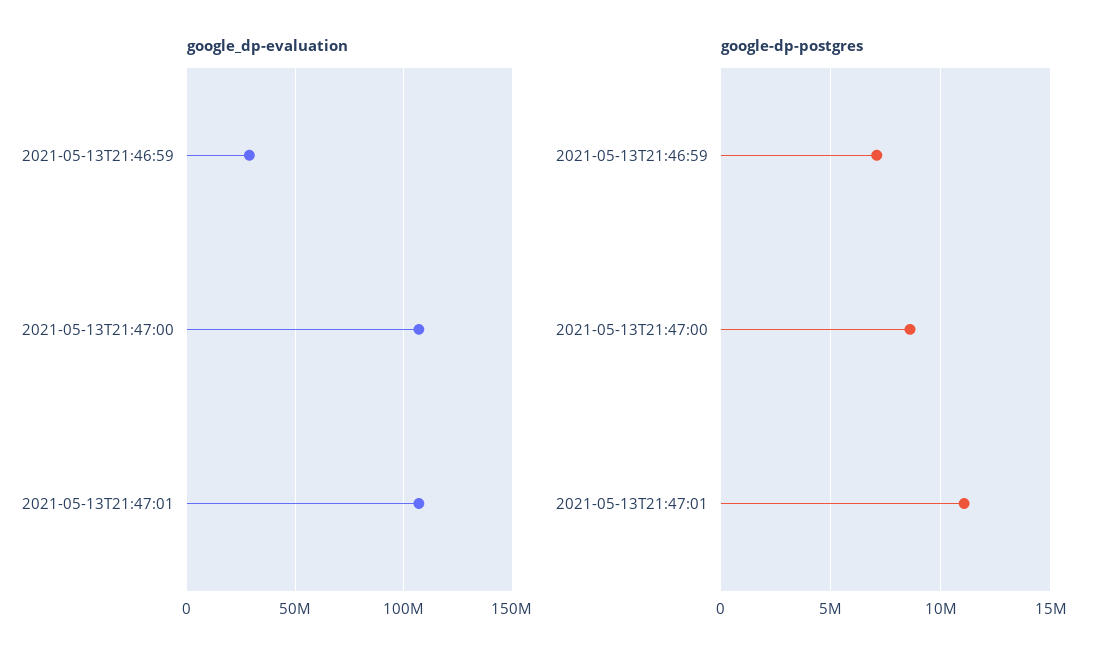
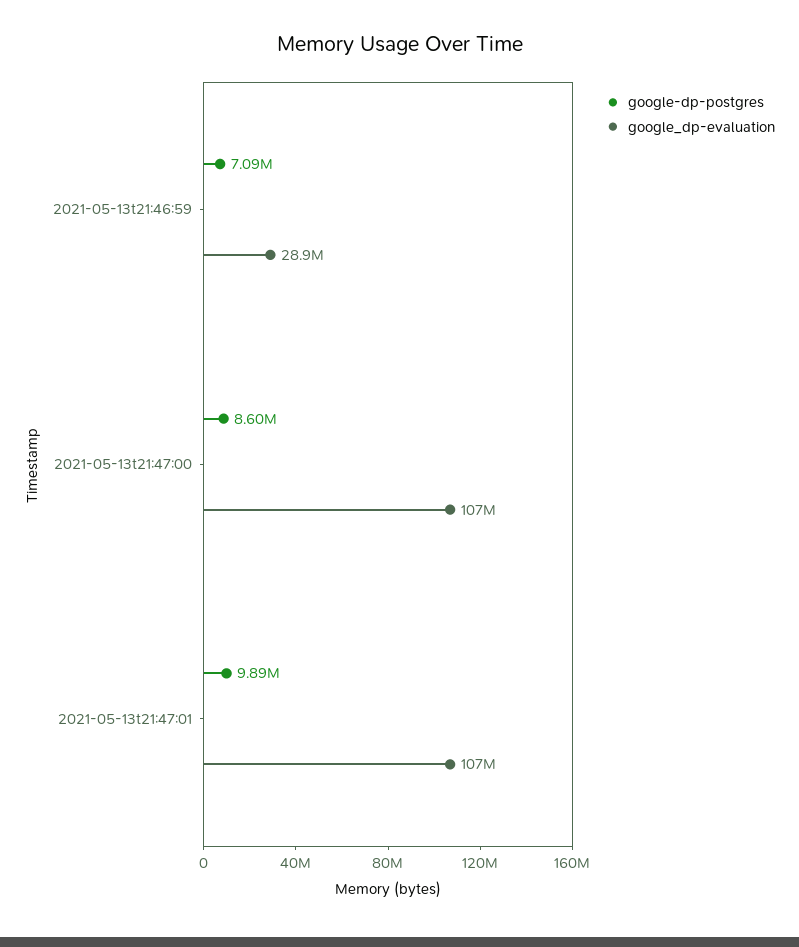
google-dp-postgres, 2021-05-13T21:47:01: 11000000 -> 9890000

